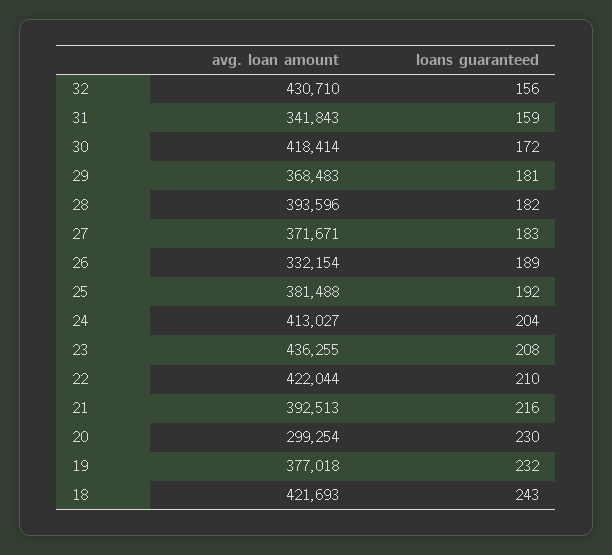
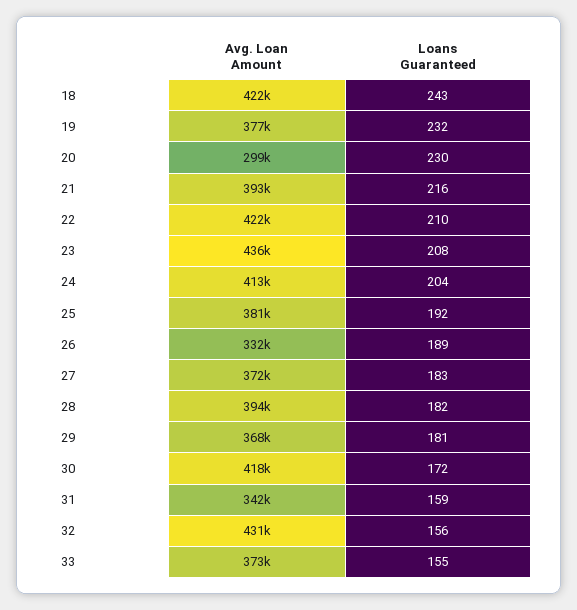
avg. loan amount, 33: none -> 373000
loans guaranteed, 33: none -> 155

